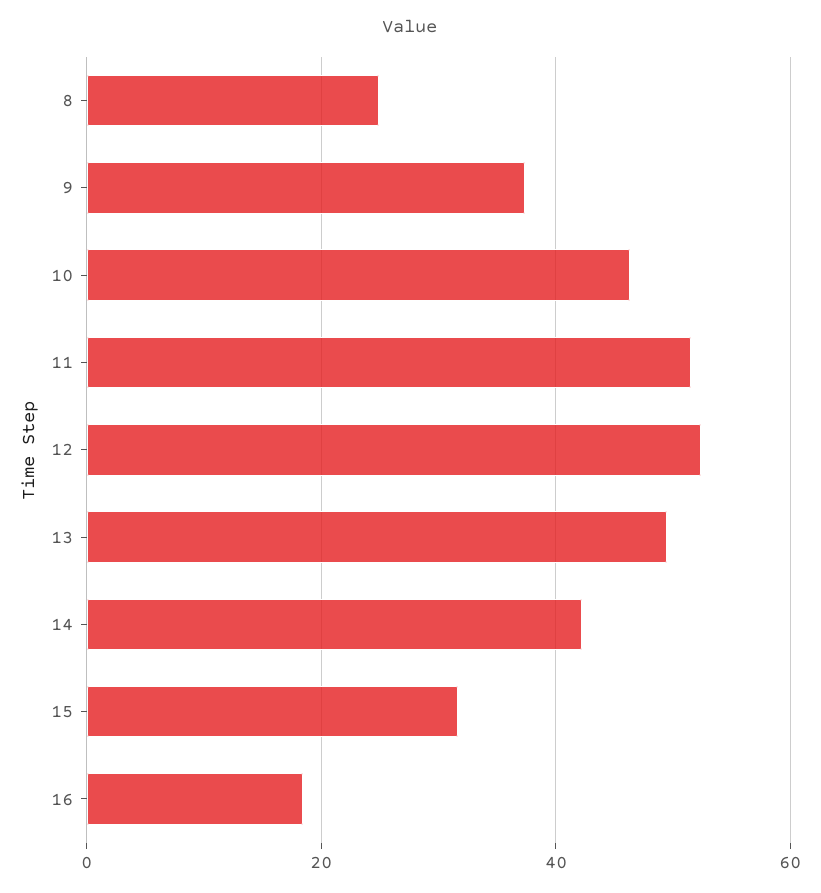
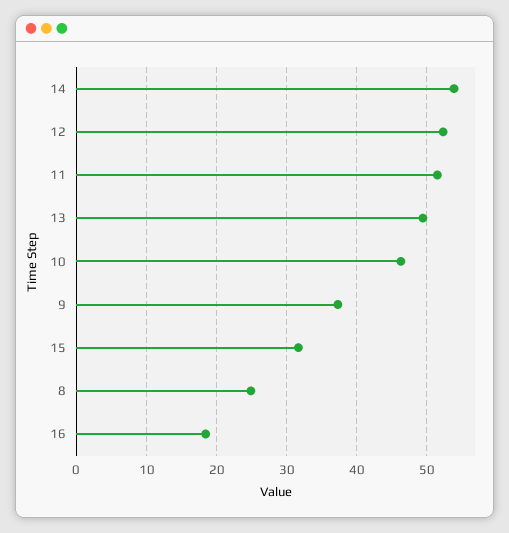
14: 42 -> 54

